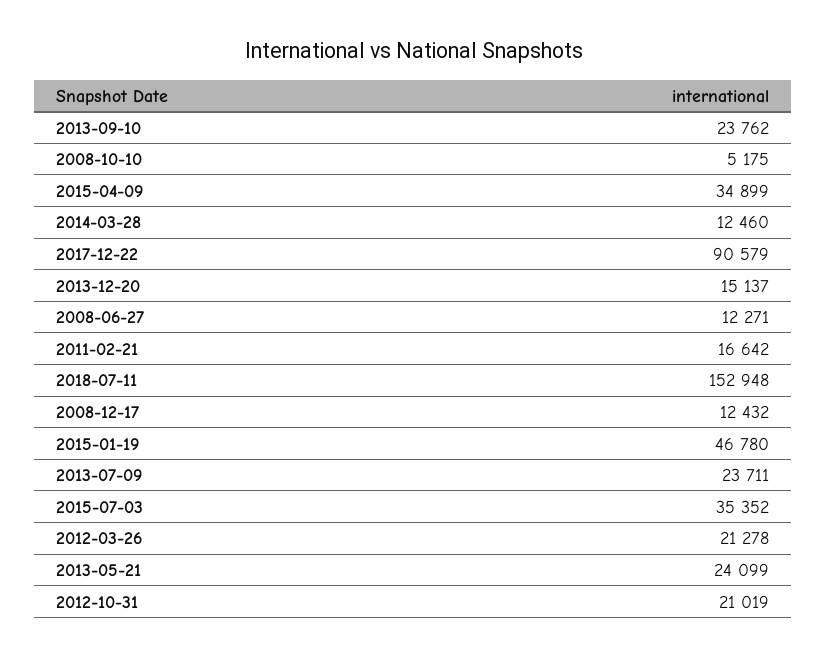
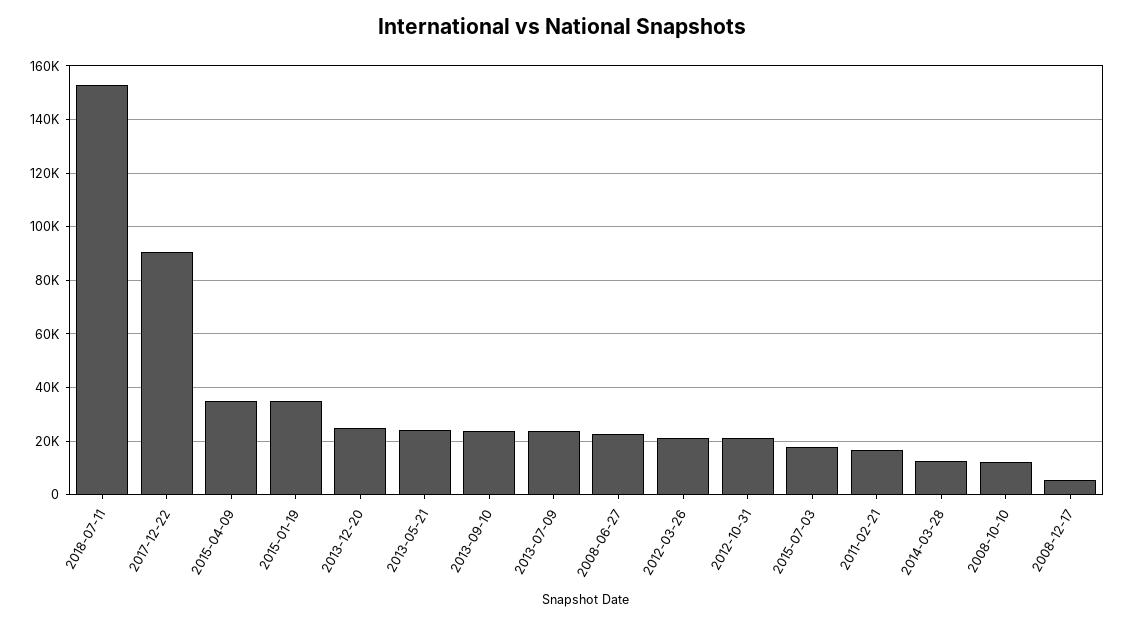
2008-10-10: 5175 -> 12500
2013-12-20: 15137 -> 25000
2008-06-27: 12271 -> 22500
2008-12-17: 12432 -> 5000
2015-01-19: 46780 -> 35000
2015-07-03: 35352 -> 17500

